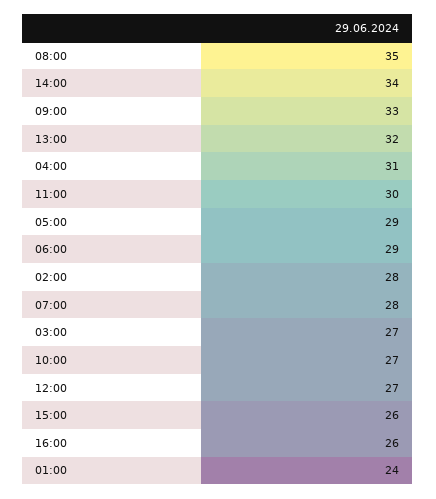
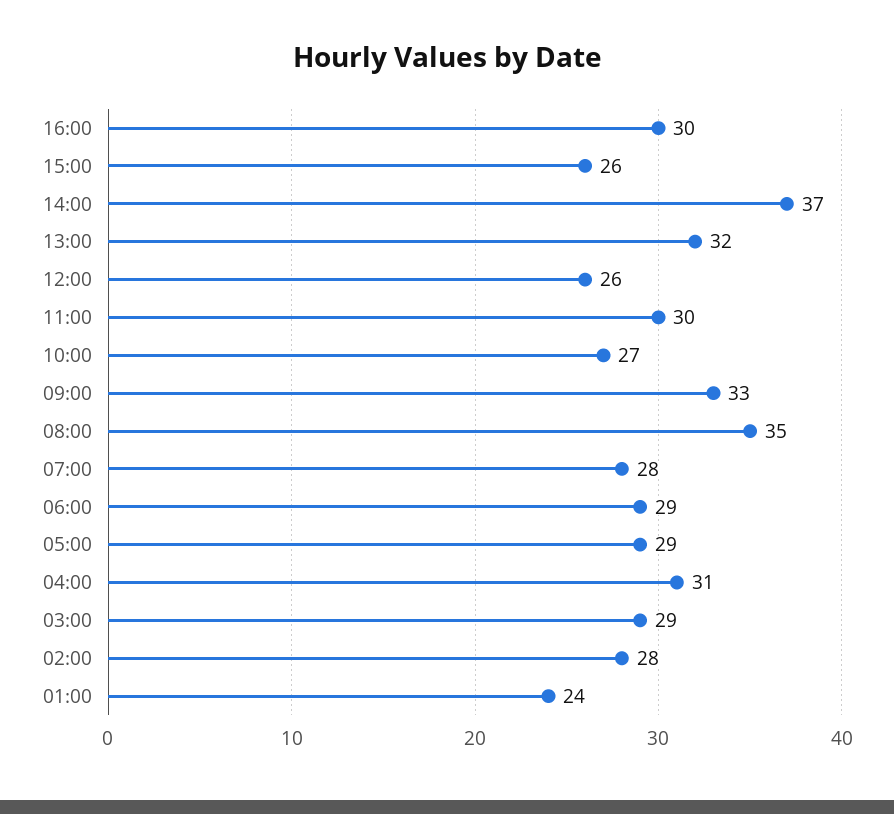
14:00: 34 -> 37
03:00: 27 -> 29
12:00: 27 -> 26
16:00: 26 -> 30

